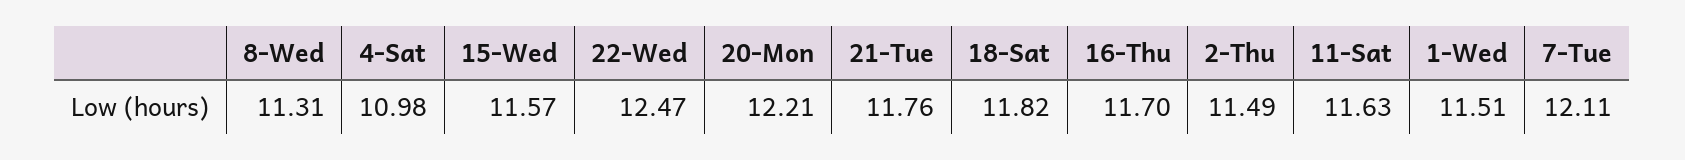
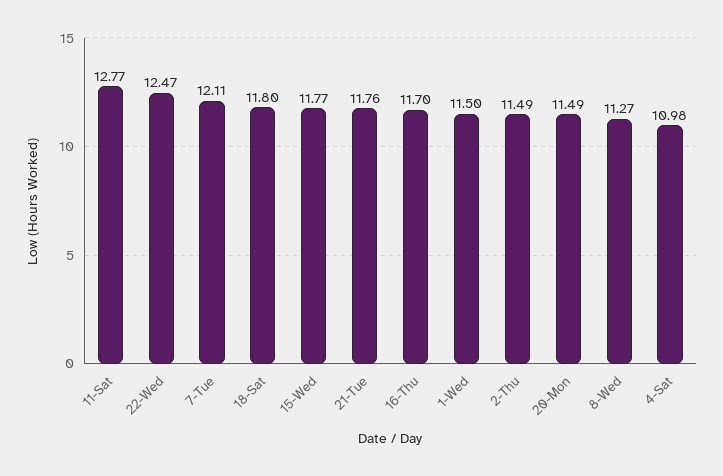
8-Wed: 11.31 -> 11.27
15-Wed: 11.57 -> 11.77
20-Mon: 12.21 -> 11.49
18-Sat: 11.82 -> 11.8
11-Sat: 11.63 -> 12.77
1-Wed: 11.51 -> 11.5

